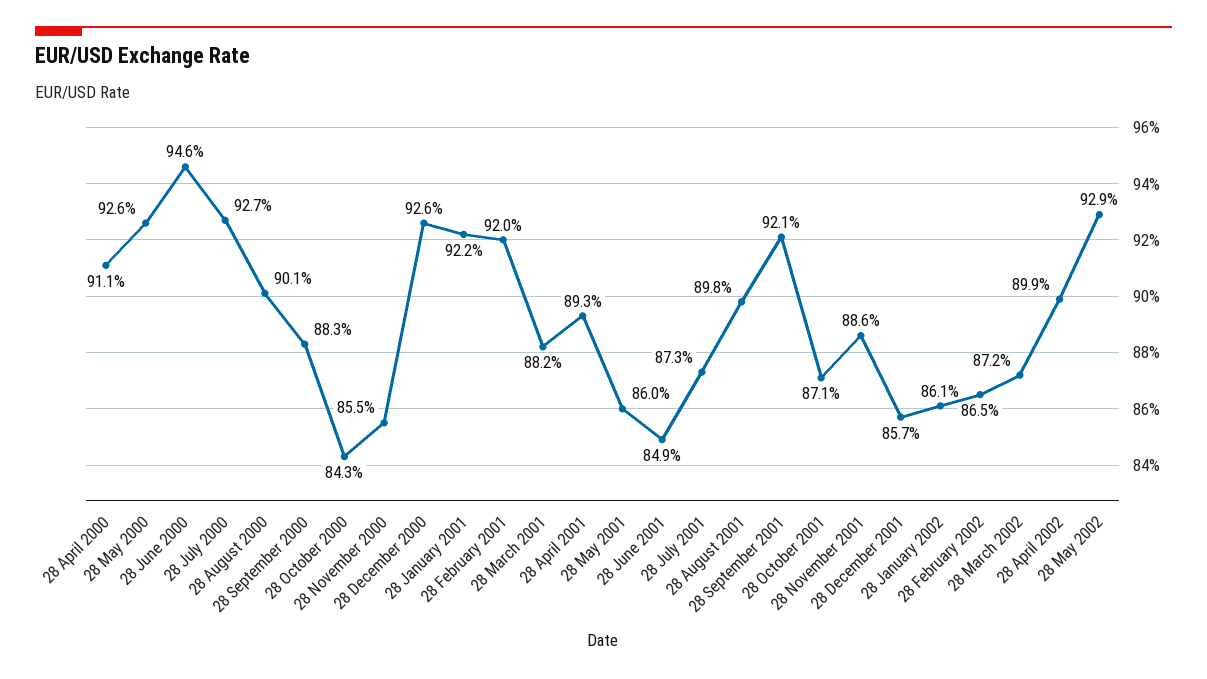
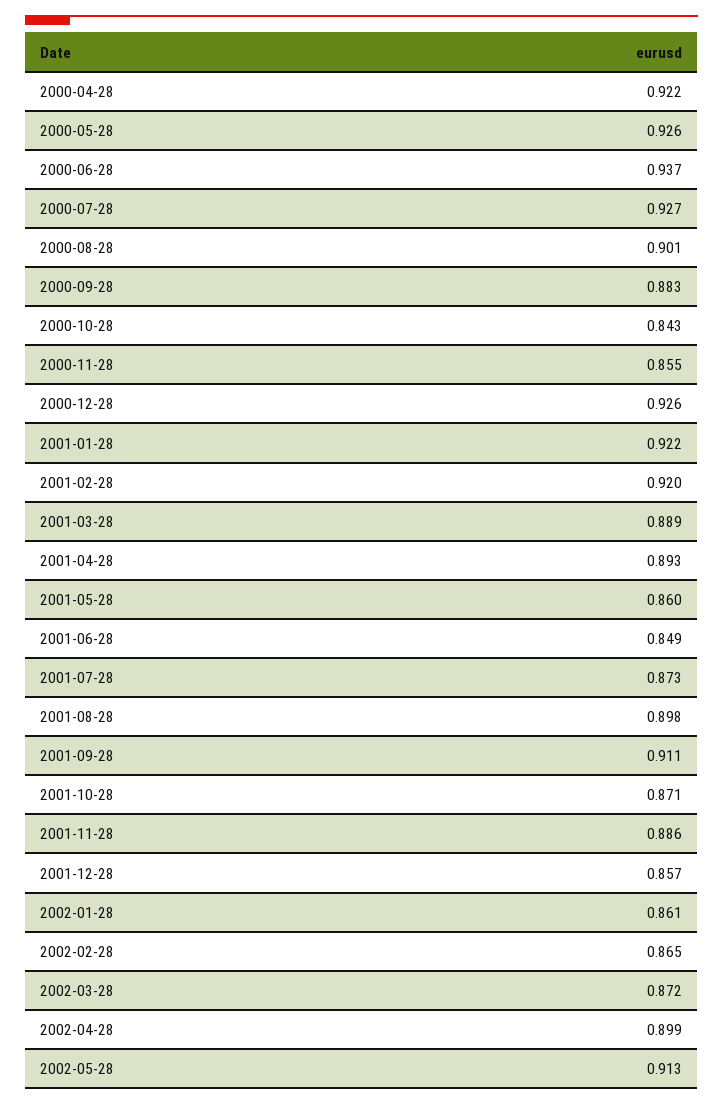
28 April 2000: 0.911 -> 0.922
28 June 2000: 0.946 -> 0.937
28 March 2001: 0.882 -> 0.889
28 September 2001: 0.921 -> 0.911
28 May 2002: 0.929 -> 0.913

